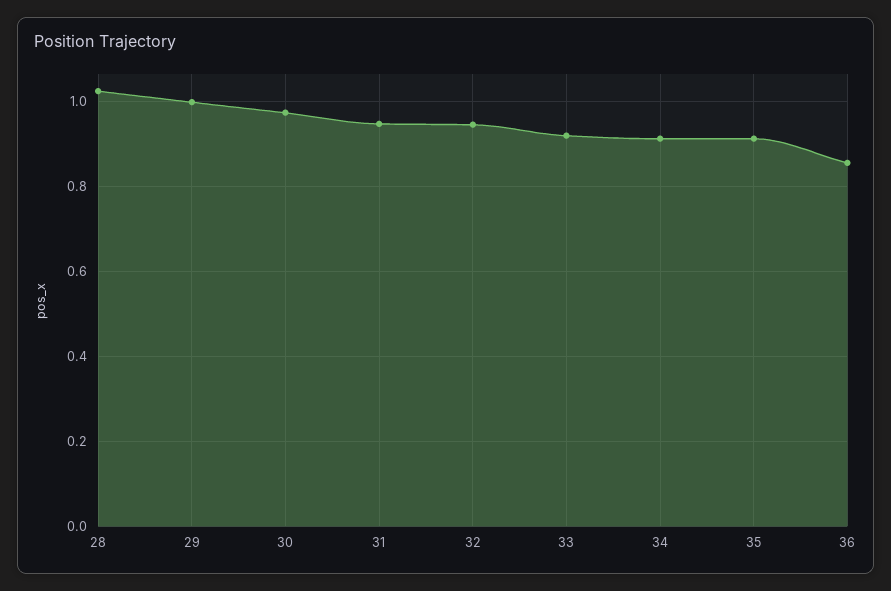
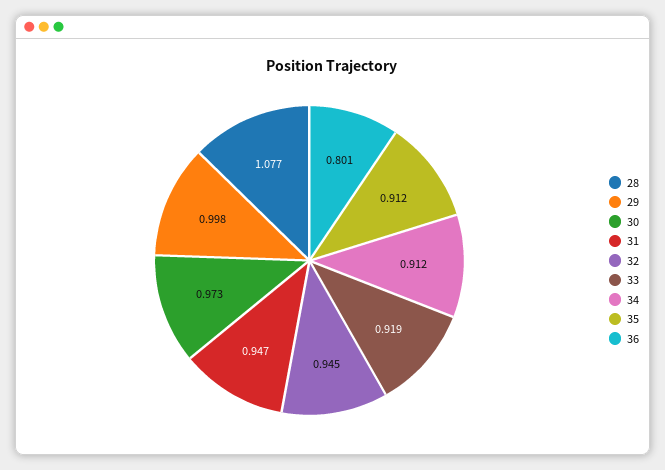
28: 1.02 -> 1.077
36: 0.86 -> 0.801

